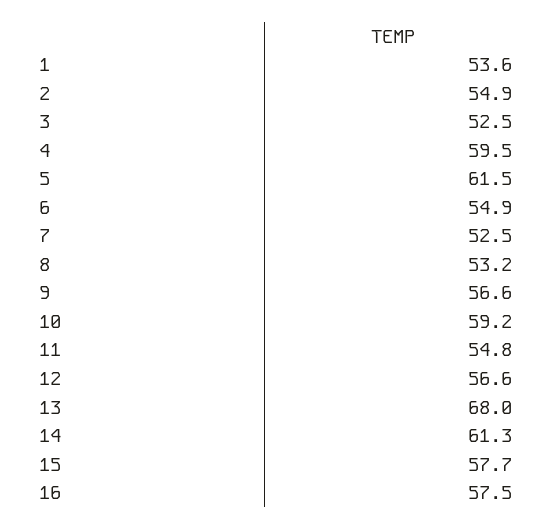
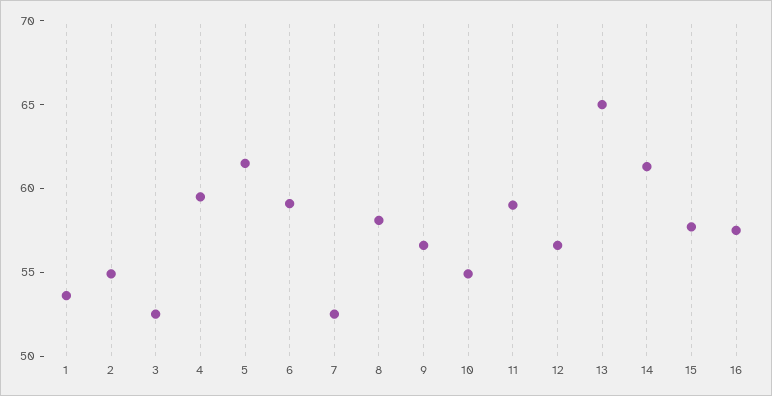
6: 54.9 -> 59
8: 53.2 -> 58
10: 59.2 -> 55
11: 54.8 -> 59
13: 68 -> 65

